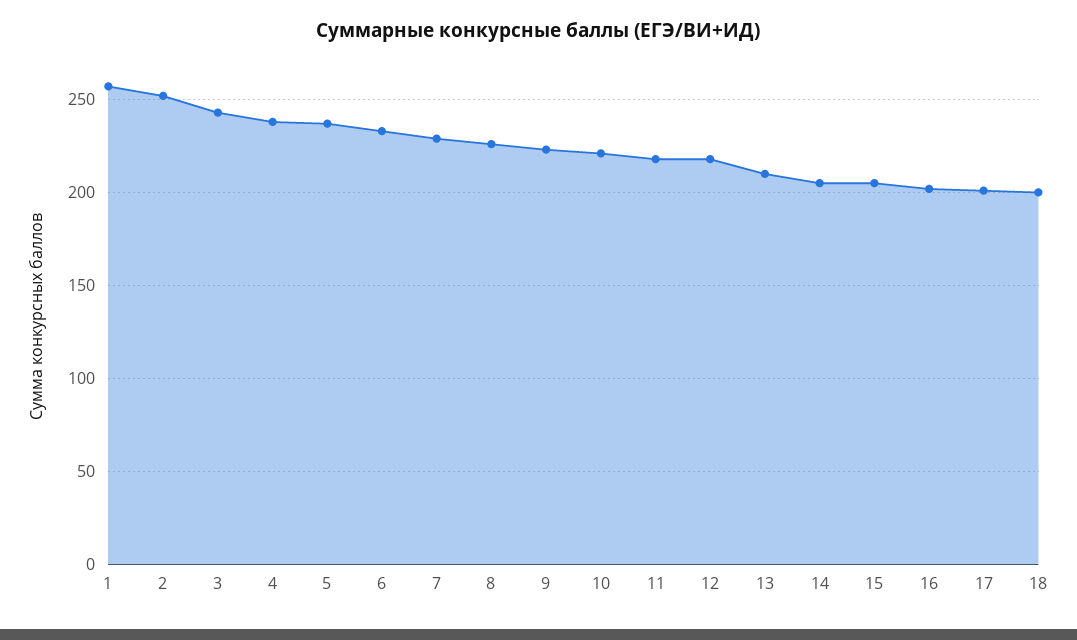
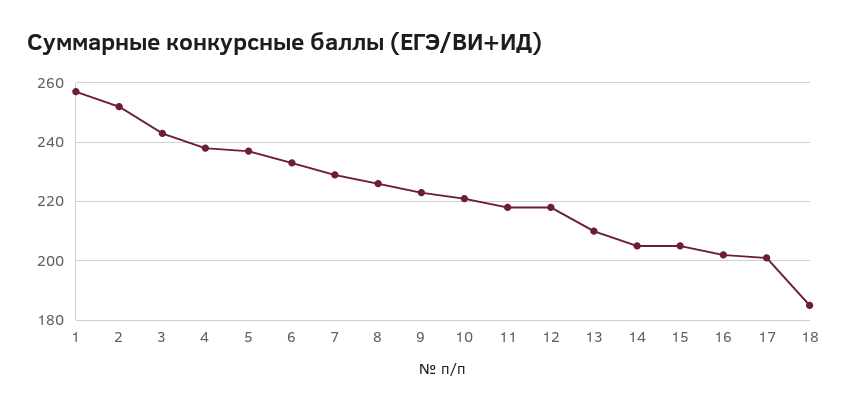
18: 200 -> 185

